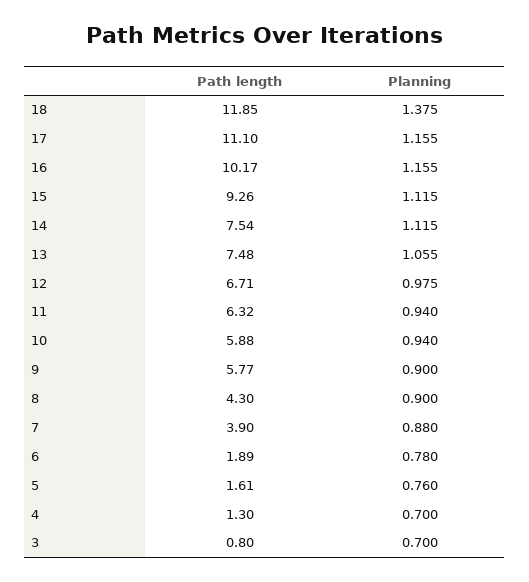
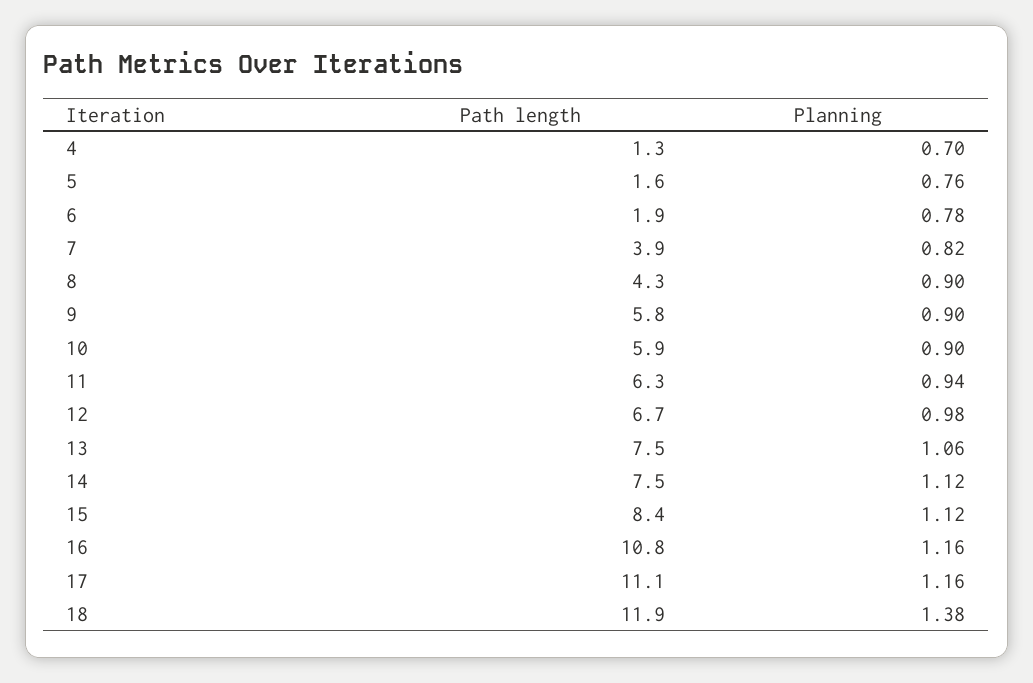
Path length, 16: 10.17 -> 10.8
Path length, 15: 9.26 -> 8.4
Planning, 10: 0.94 -> 0.9
Planning, 7: 0.88 -> 0.82
Path length, 3: 0.8 -> none
Planning, 3: 0.7 -> none

